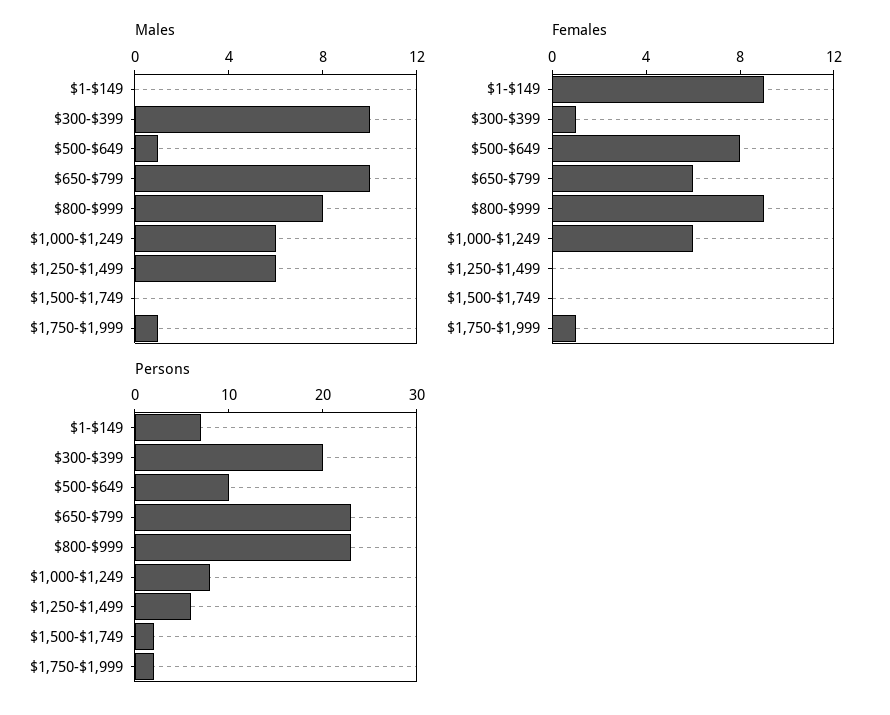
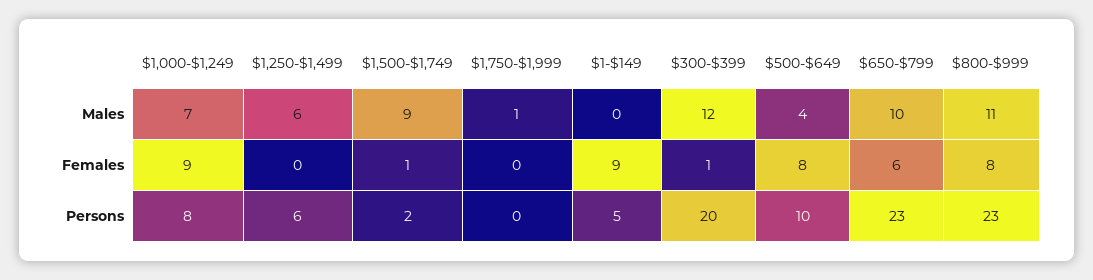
Males, $300-$399: 10 -> 12
Males, $500-$649: 1 -> 4
Males, $800-$999: 8 -> 11
Males, $1,000-$1,249: 6 -> 7
Males, $1,500-$1,749: 0 -> 9
Females, $800-$999: 9 -> 8
Females, $1,000-$1,249: 6 -> 9
Females, $1,500-$1,749: 0 -> 1
Females, $1,750-$1,999: 1 -> 0
Persons, $1-$149: 7 -> 5
Persons, $1,750-$1,999: 2 -> 0

